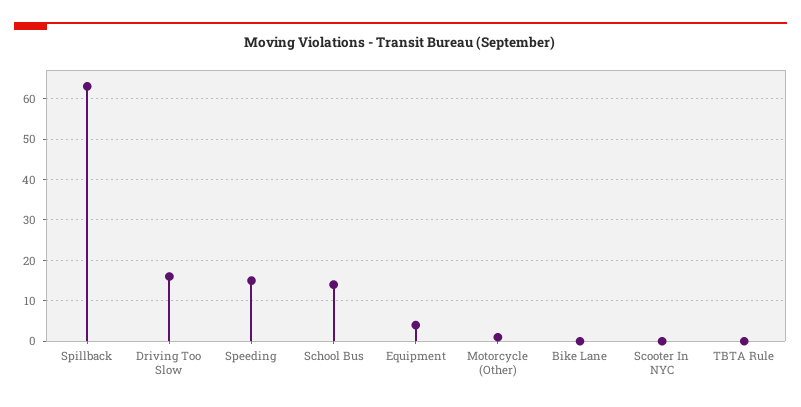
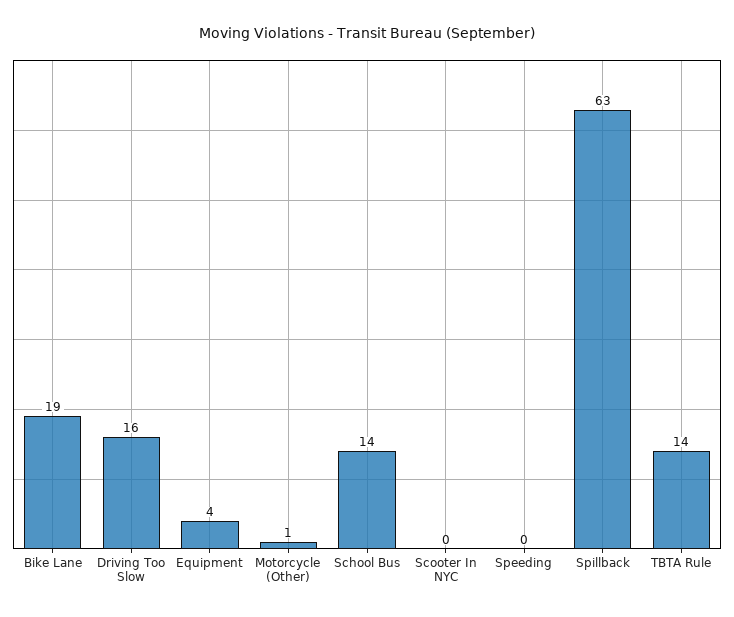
Speeding: 15 -> 0
Bike Lane: 0 -> 19
TBTA Rule: 0 -> 14

